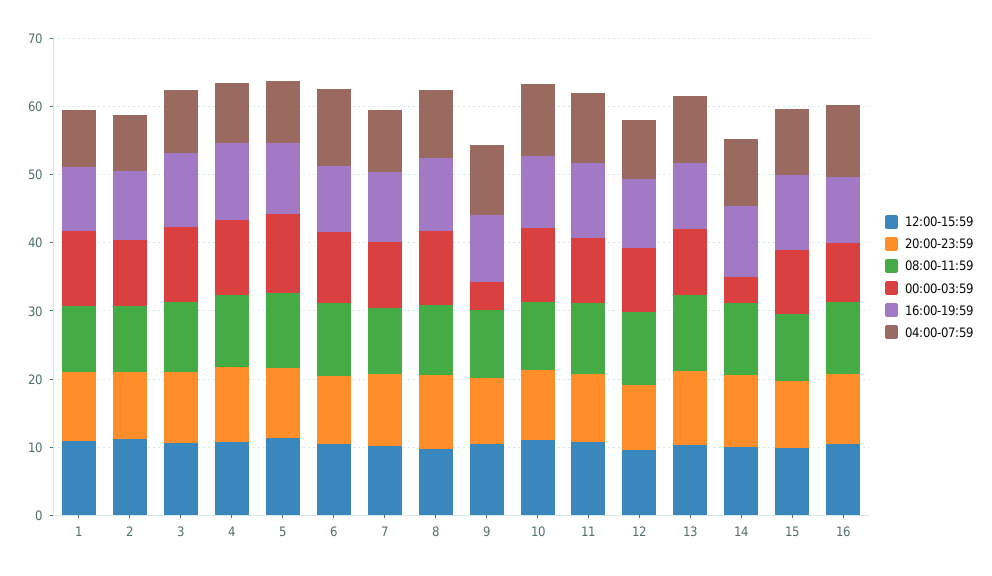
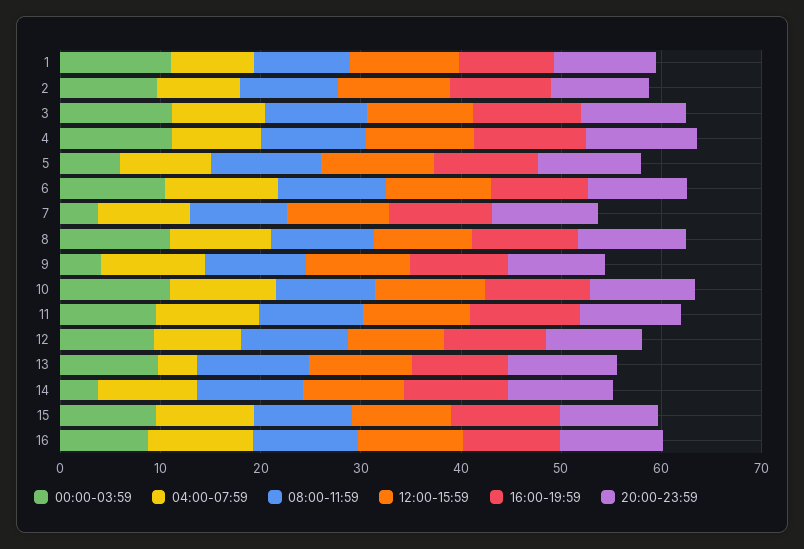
00:00-03:59, 5: 12 -> 6
00:00-03:59, 7: 10 -> 4
04:00-07:59, 13: 10 -> 4

